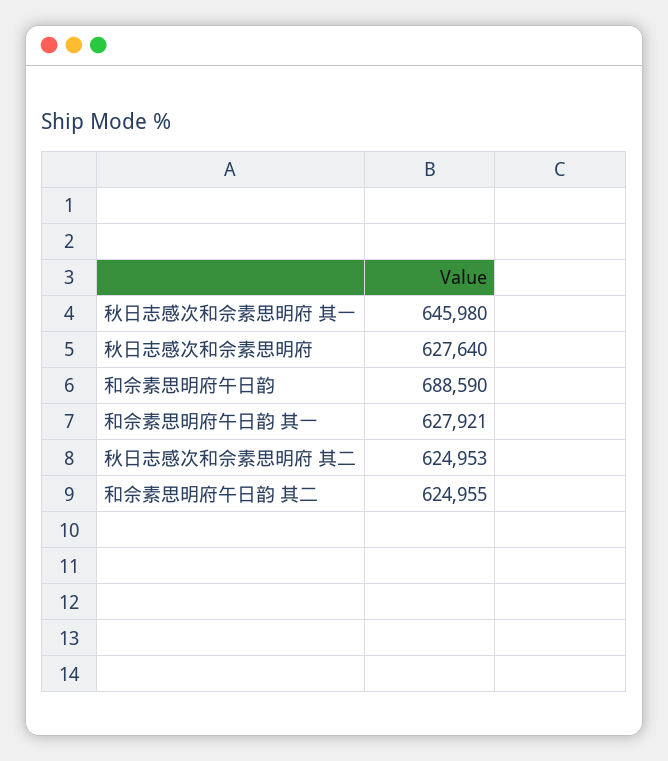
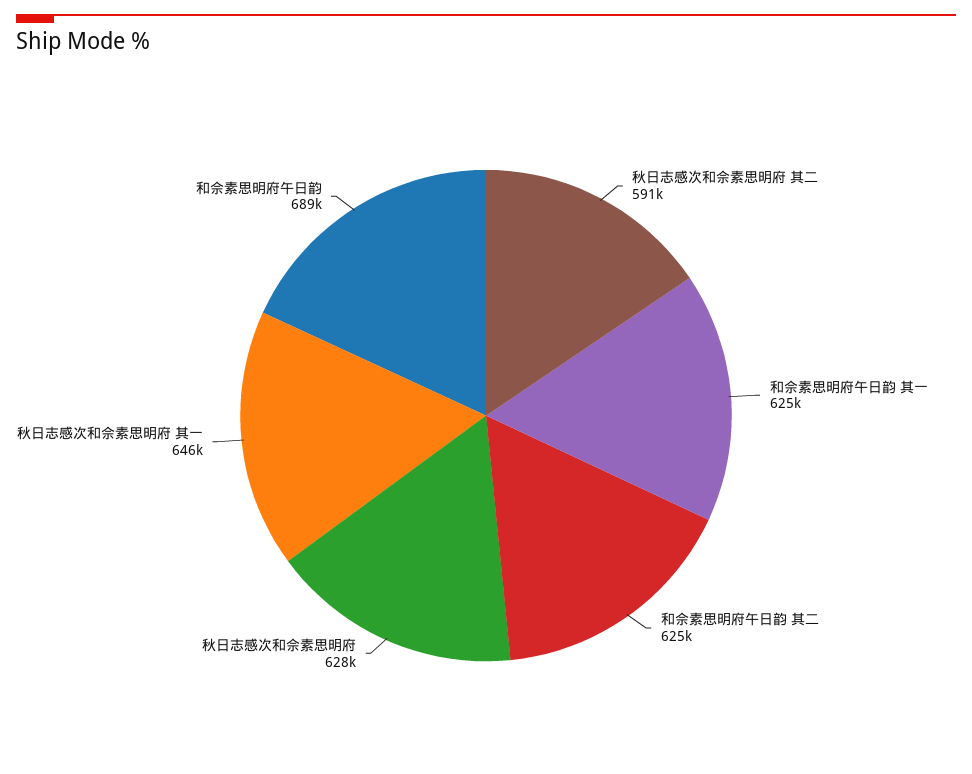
和佘素思明府午日韵 其一: 627921 -> 625000
秋日志感次和佘素思明府 其二: 624953 -> 591000

